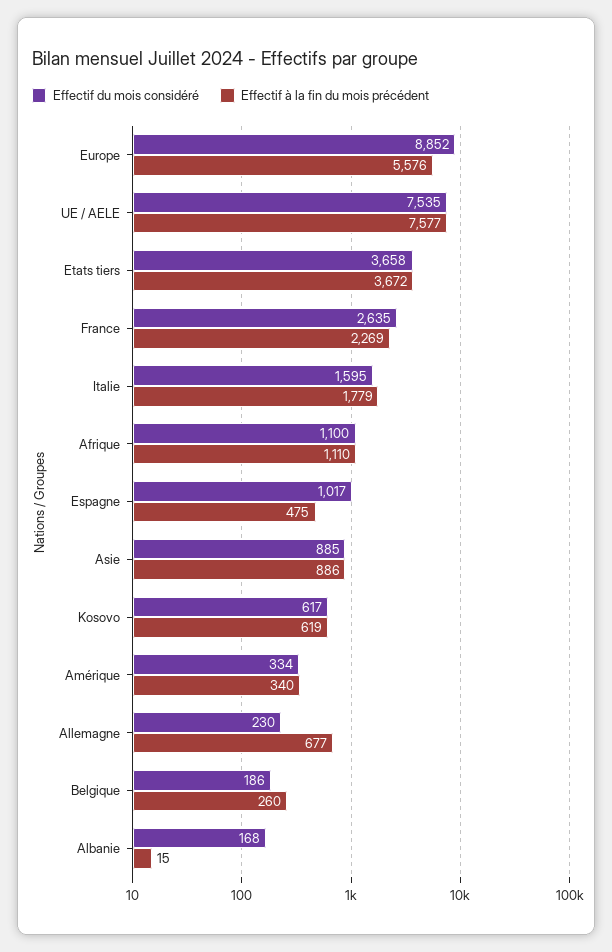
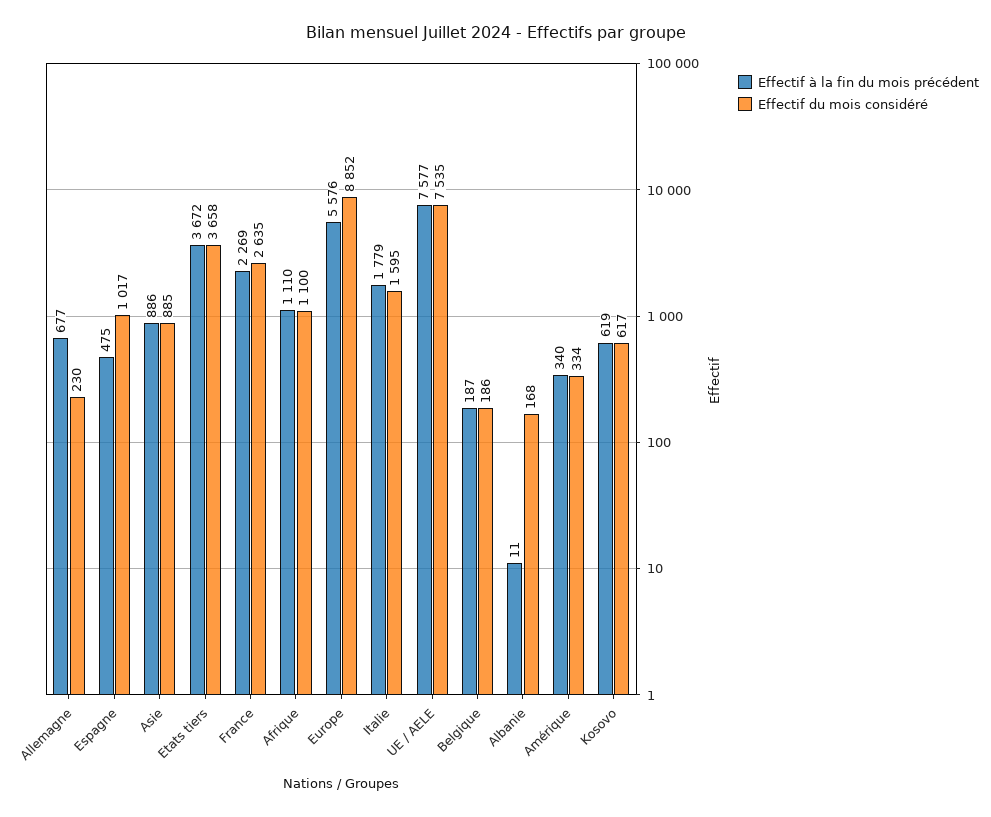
Effectif à la fin du mois précédent, Belgique: 260 -> 187
Effectif à la fin du mois précédent, Albanie: 15 -> 11

